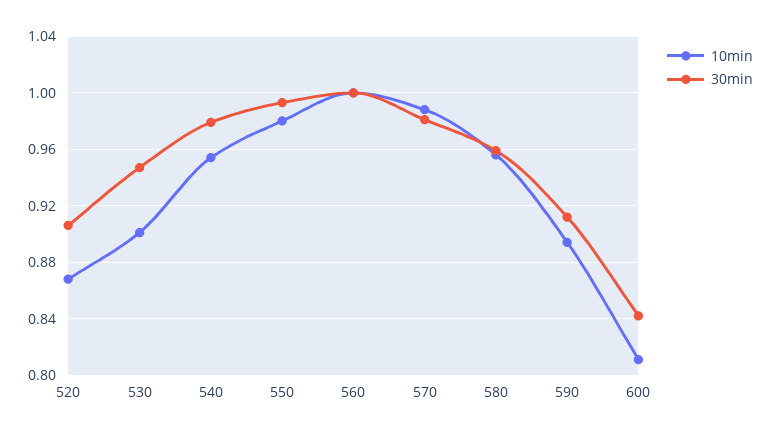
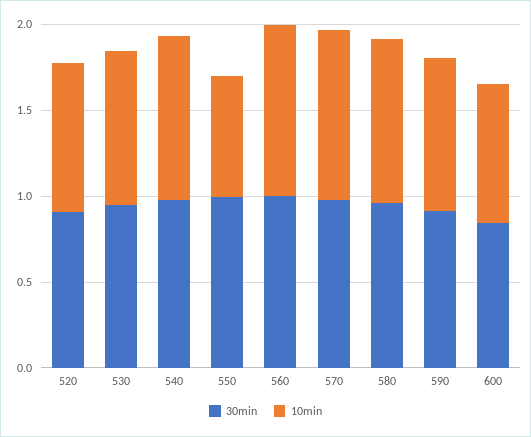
10min, 550: 0.98 -> 0.7

